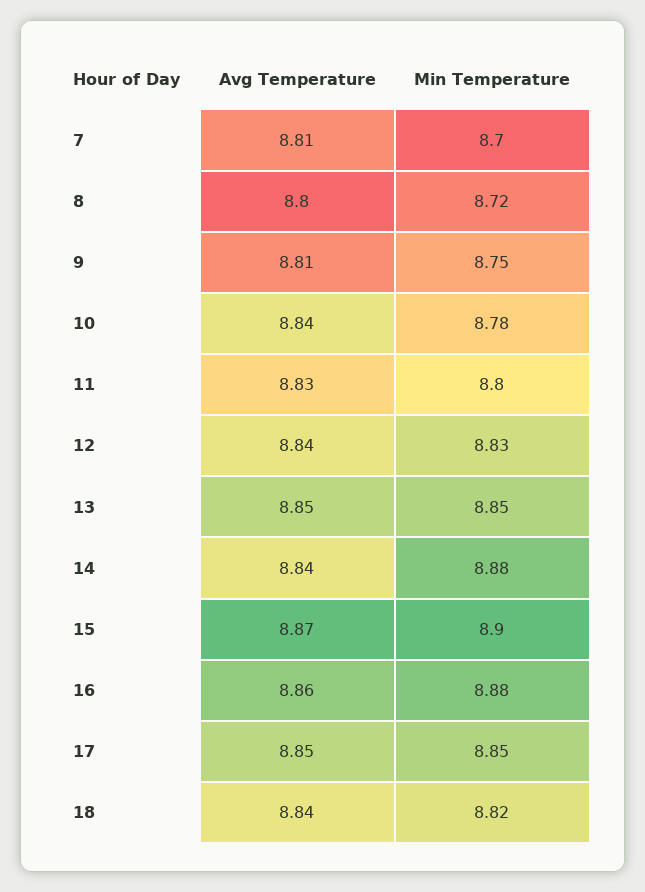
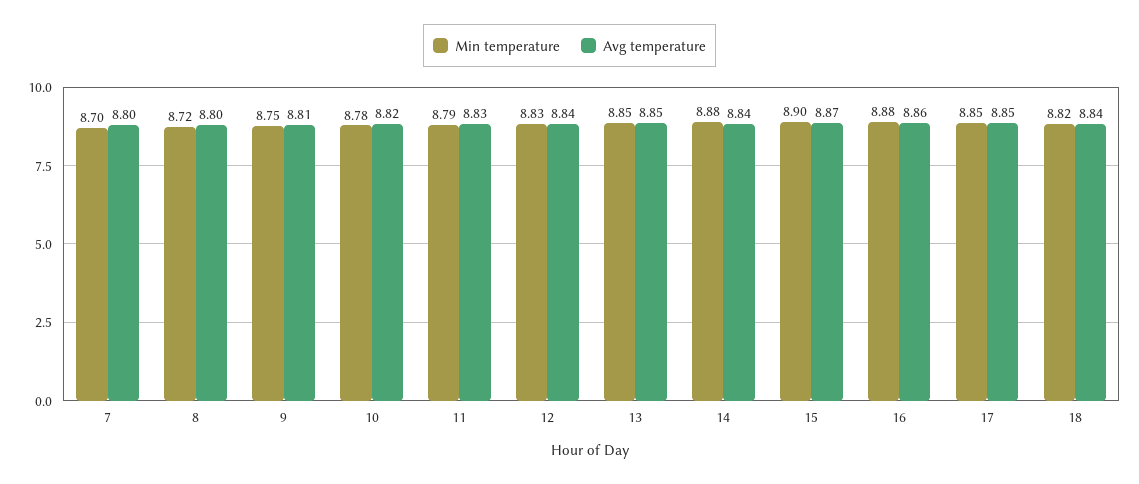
Avg Temperature, 7: 8.81 -> 8.8
Avg Temperature, 10: 8.84 -> 8.82
Min Temperature, 11: 8.8 -> 8.79

